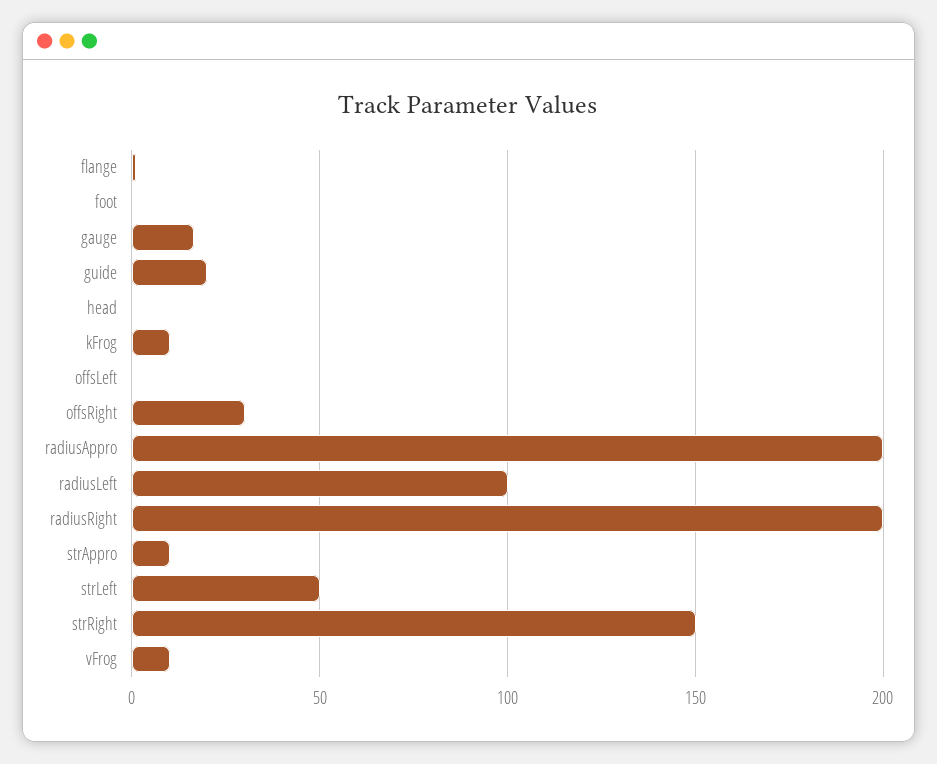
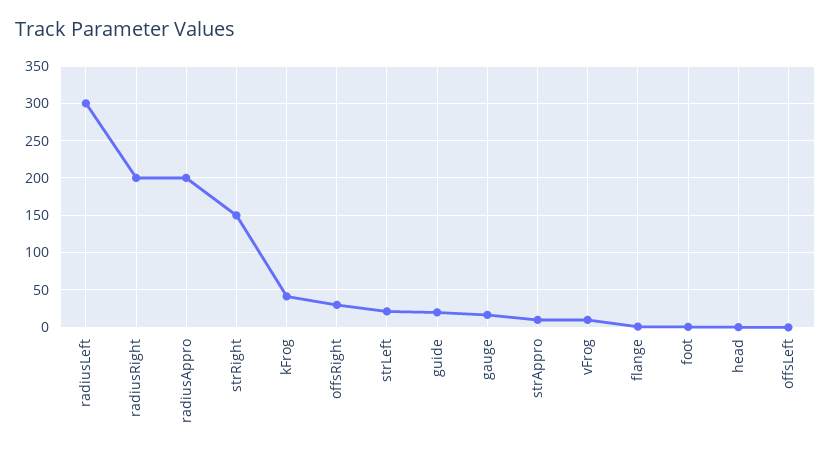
kFrog: 10 -> 40
radiusLeft: 100 -> 300
strLeft: 50 -> 20

